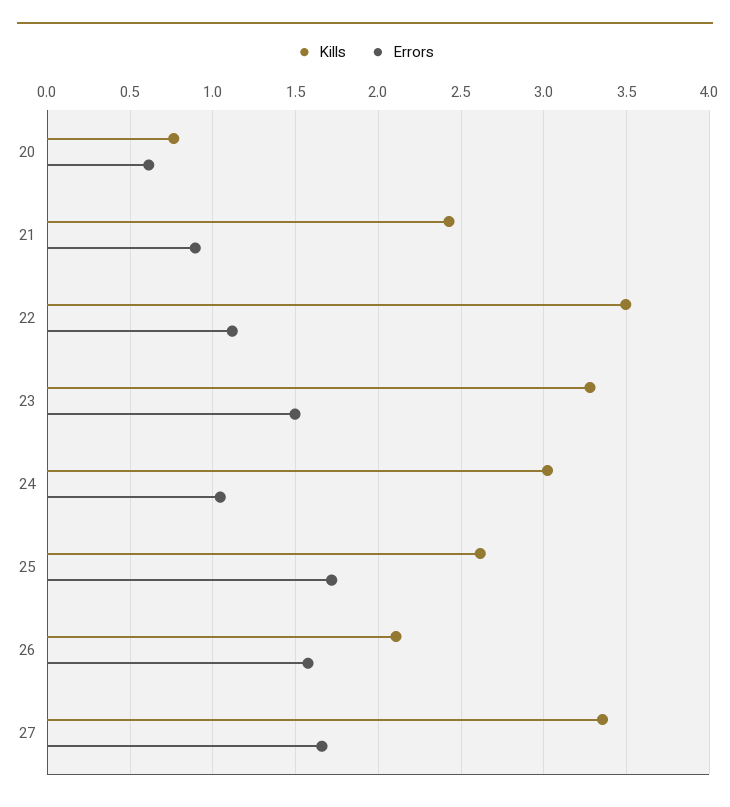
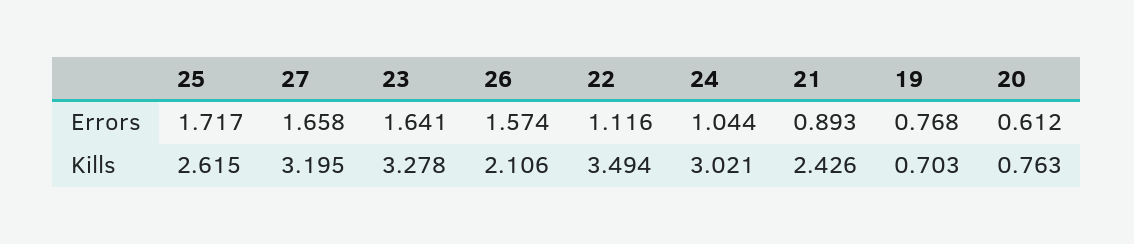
Errors, 23: 1.5 -> 1.641
Kills, 27: 3.35 -> 3.195
Errors, 19: none -> 0.768
Kills, 19: none -> 0.703

